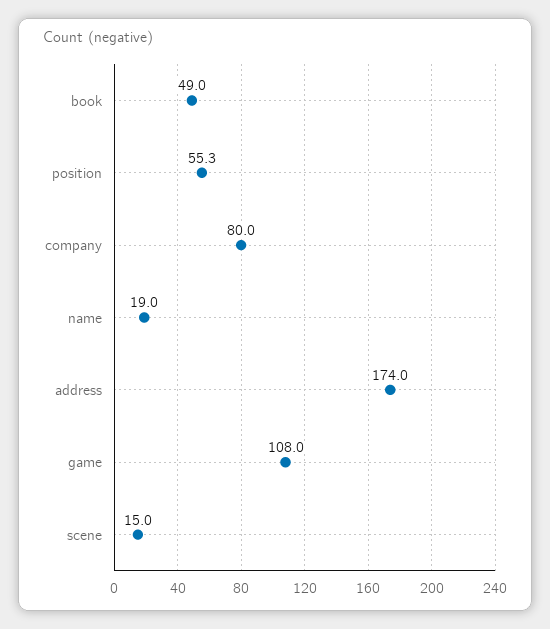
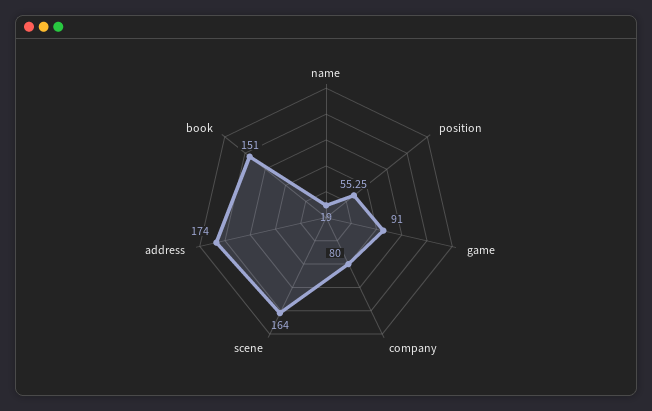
book: 49 -> 151
game: 108 -> 91
scene: 15 -> 164

